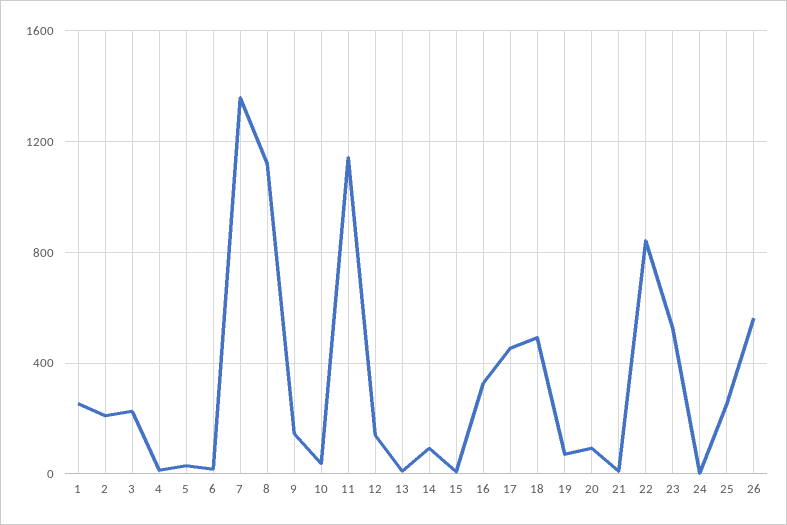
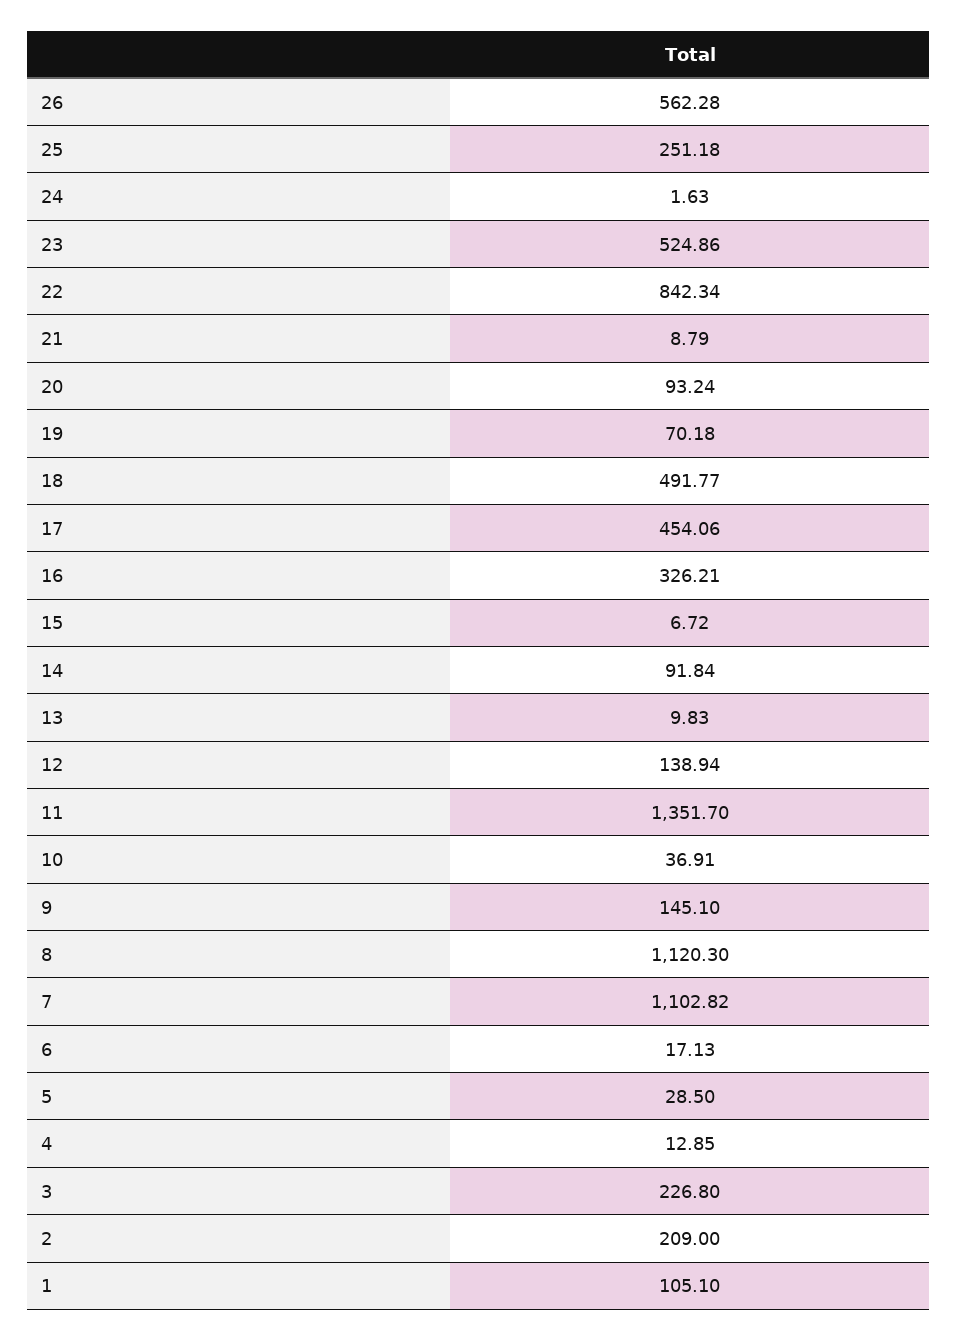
1: 250 -> 105.1
7: 1350 -> 1102.82
11: 1150 -> 1351.7

